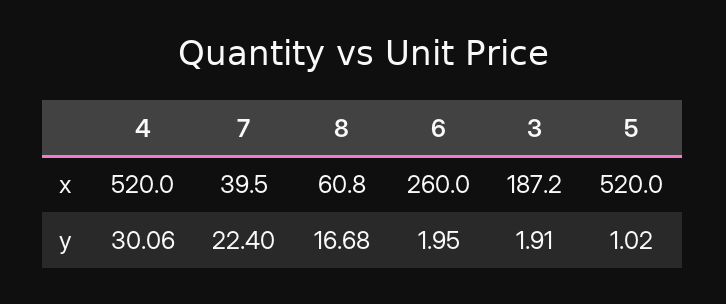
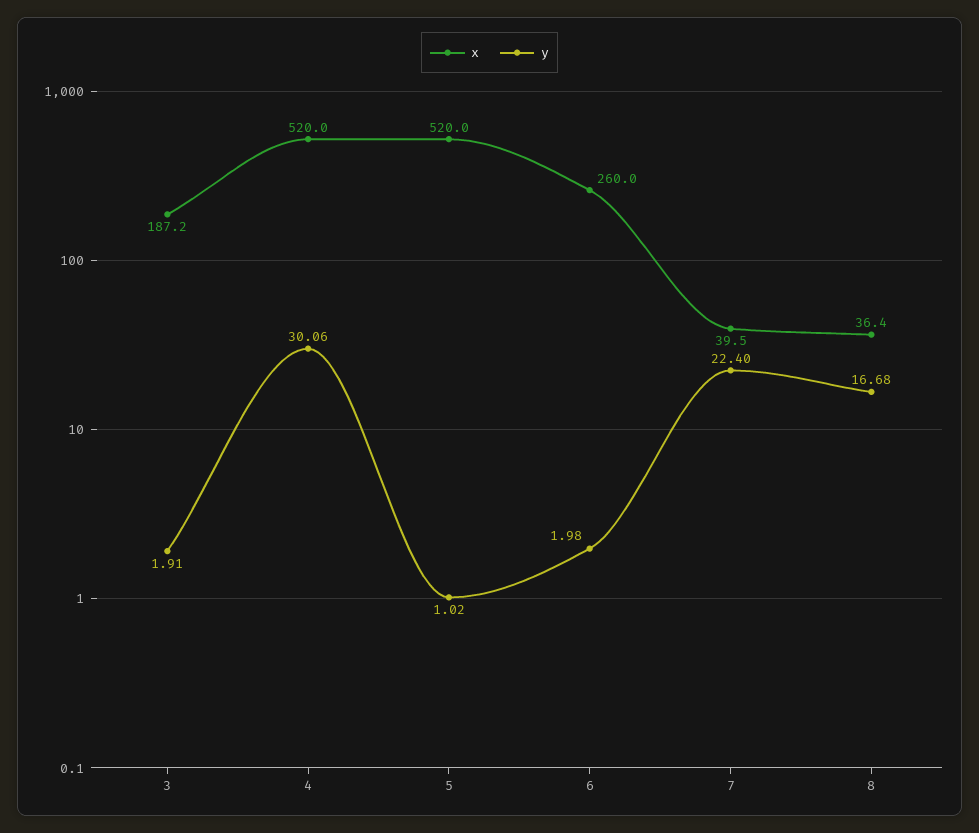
x, 8: 60.8 -> 36.4
y, 6: 1.95 -> 1.98

